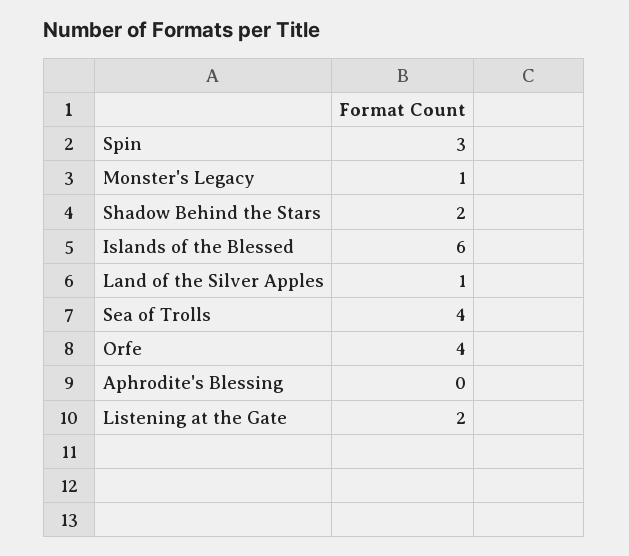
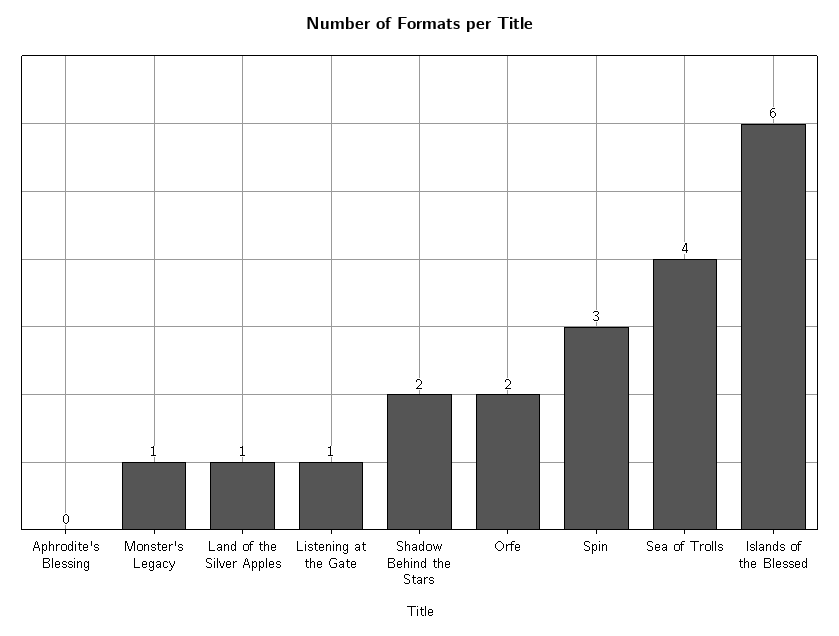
Orfe: 4 -> 2
Listening at the Gate: 2 -> 1

